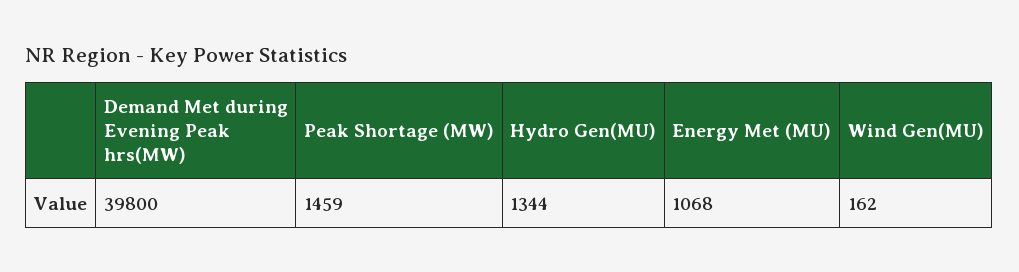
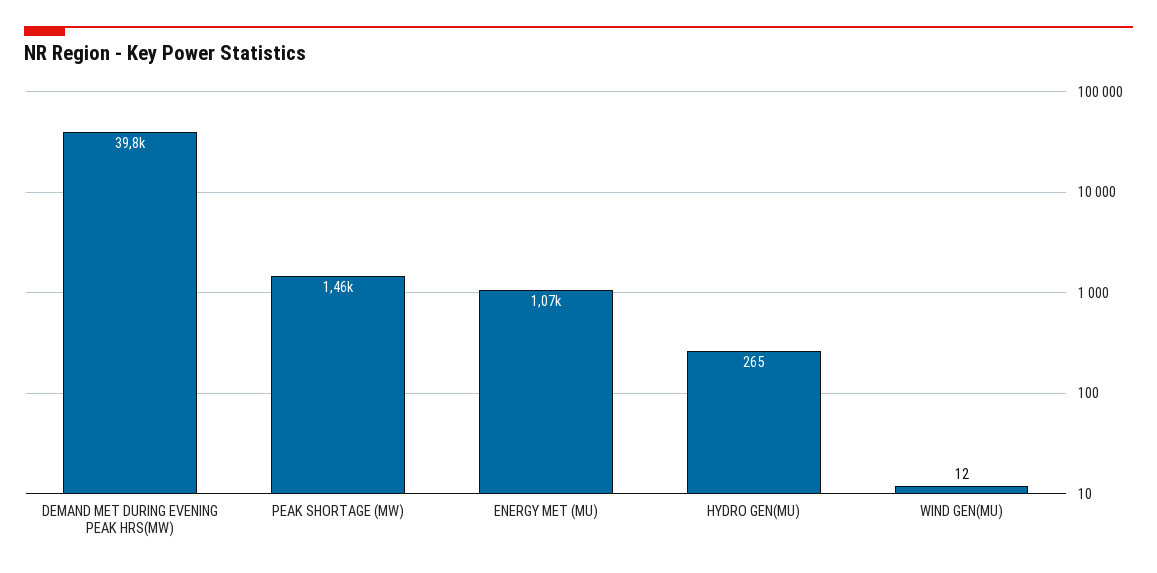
Hydro Gen(MU): 1344 -> 265
Wind Gen(MU): 162 -> 12

